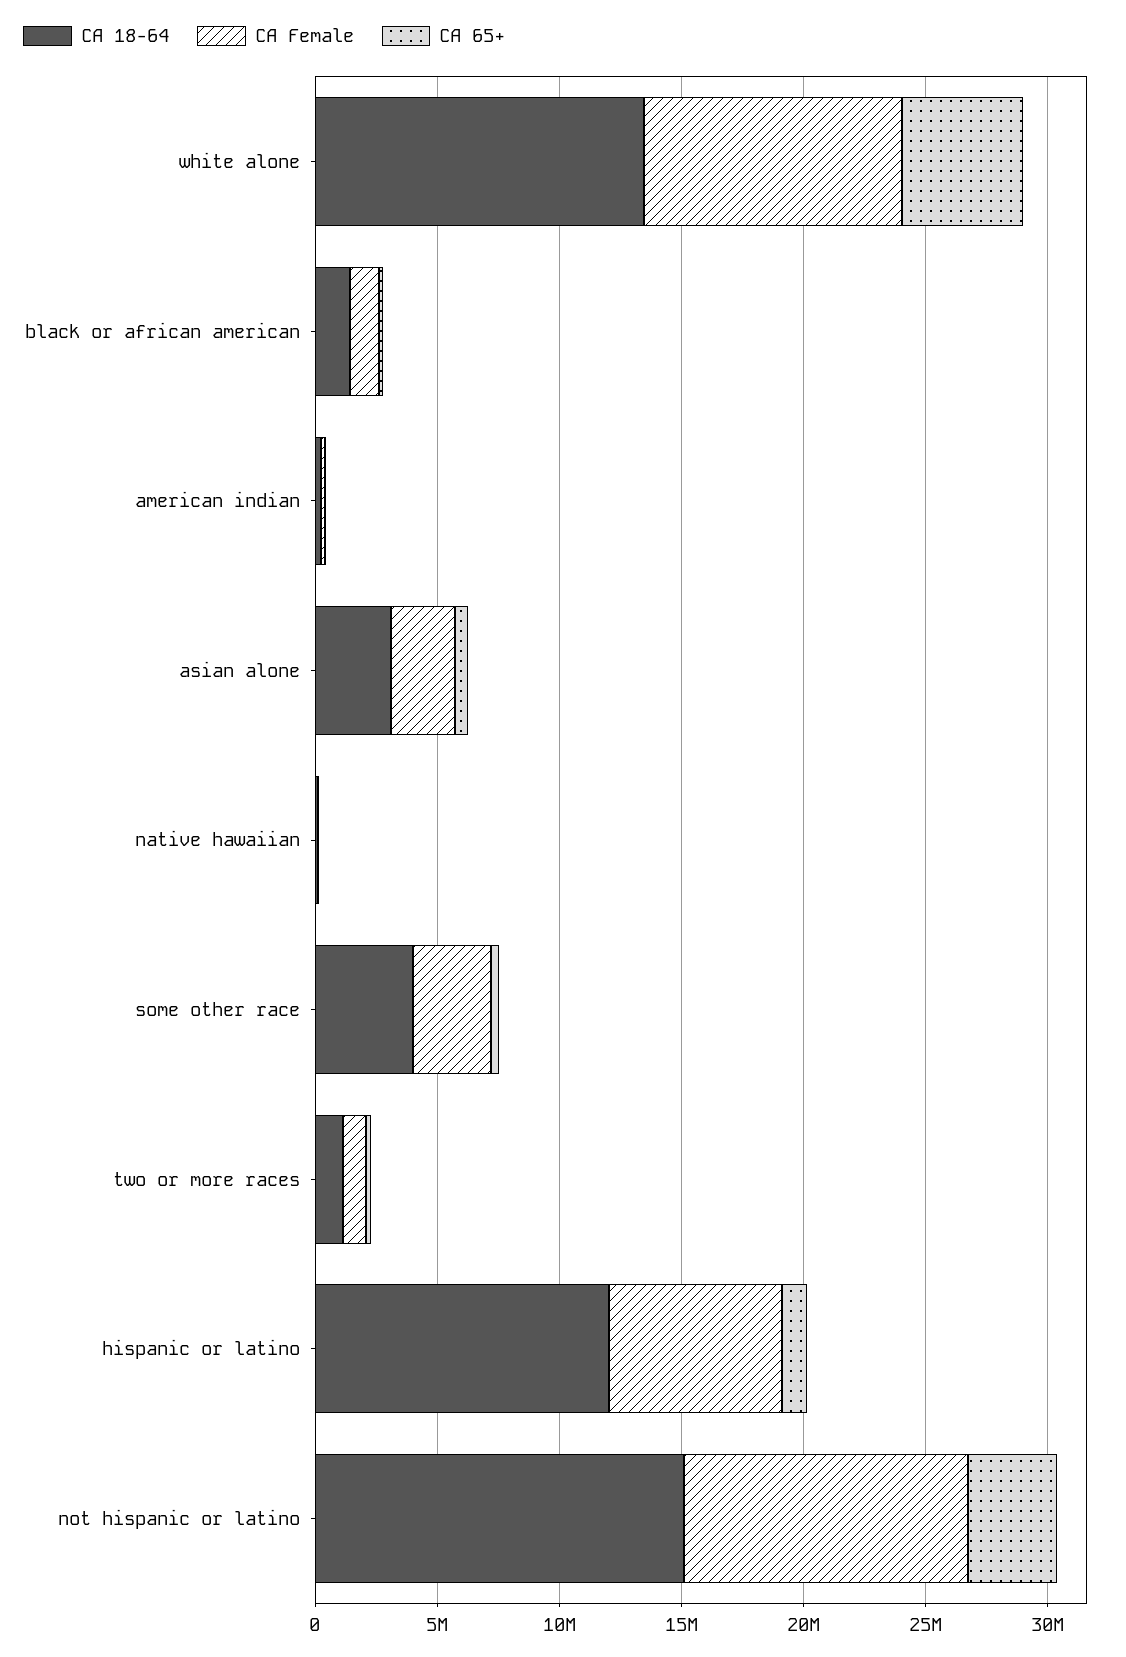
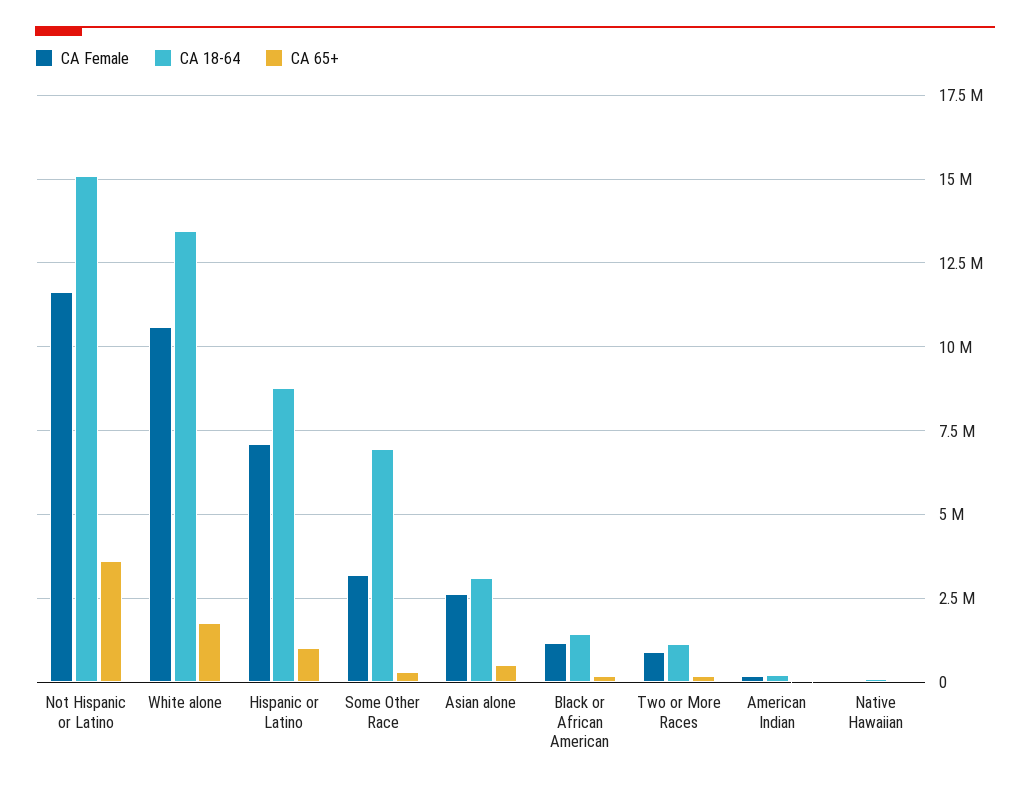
CA 65+, white alone: 5000000 -> 1750000
CA 18-64, some other race: 4000000 -> 7000000
CA 18-64, hispanic or latino: 12000000 -> 8750000

